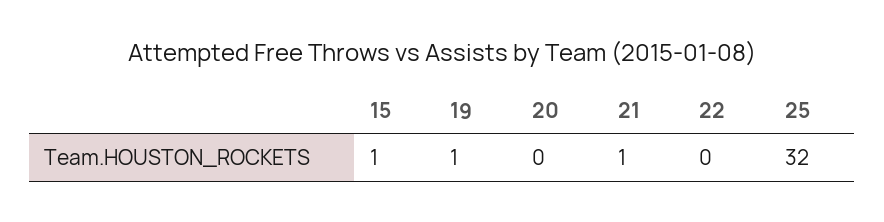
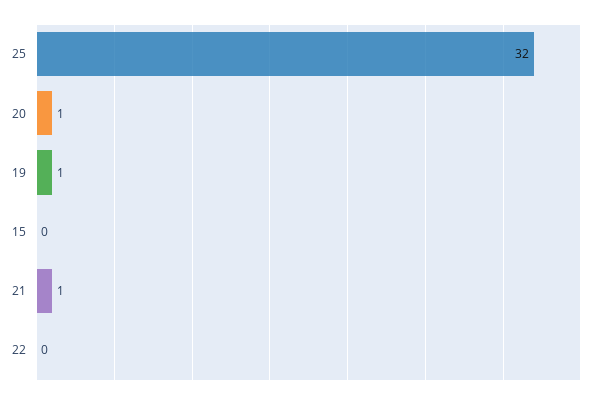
15: 1 -> 0
20: 0 -> 1

